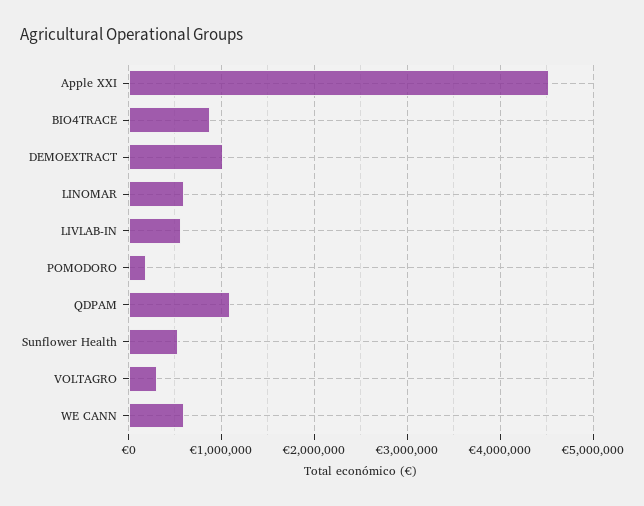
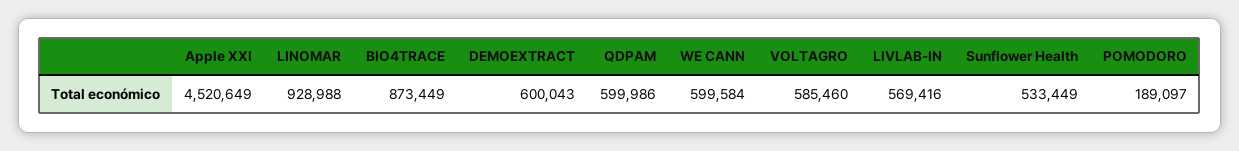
DEMOEXTRACT: 1000000 -> 600043
LINOMAR: 600000 -> 928988
QDPAM: 1100000 -> 599986
VOLTAGRO: 300000 -> 585460

